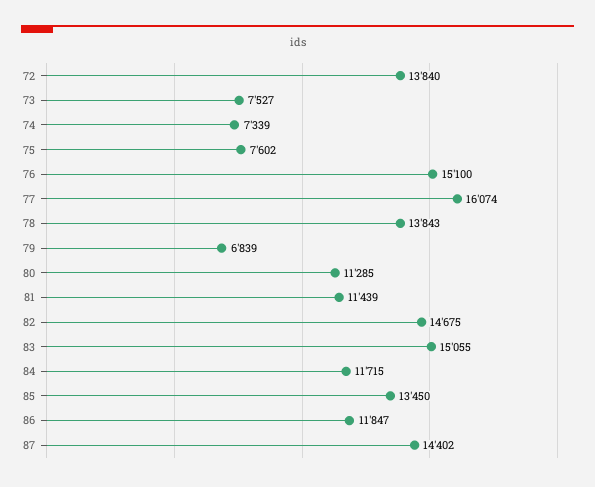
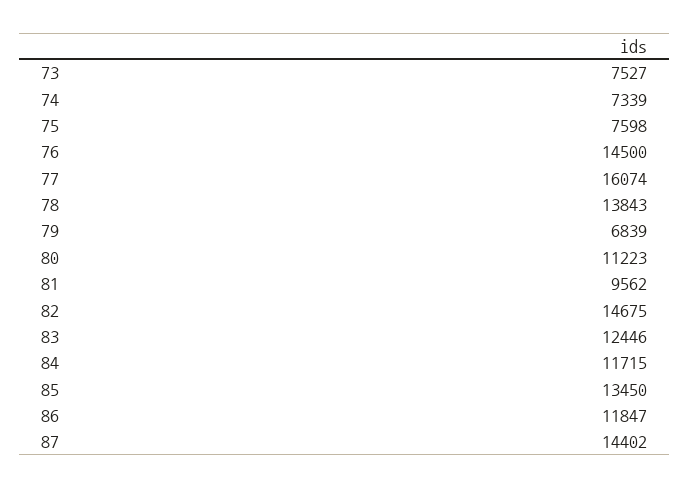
72: 13840 -> none
75: 7602 -> 7598
76: 15100 -> 14500
80: 11285 -> 11223
81: 11439 -> 9562
83: 15055 -> 12446

